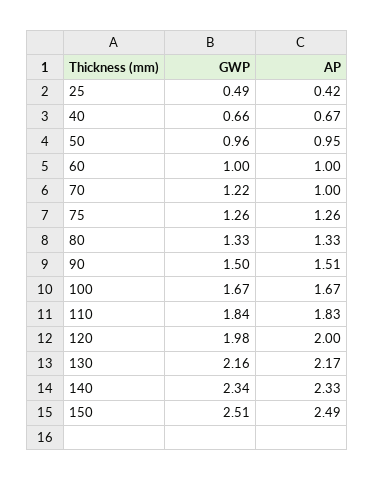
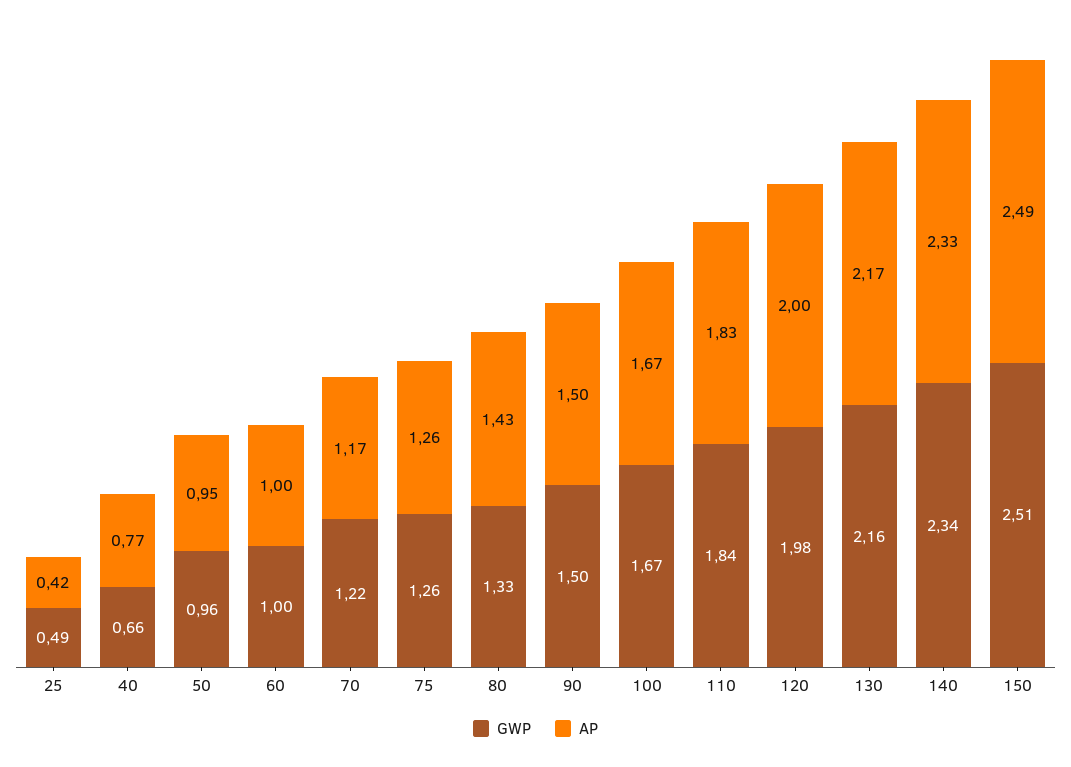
AP, 40: 0.67 -> 0.77
AP, 70: 1 -> 1.17
AP, 80: 1.33 -> 1.43
AP, 90: 1.51 -> 1.5

